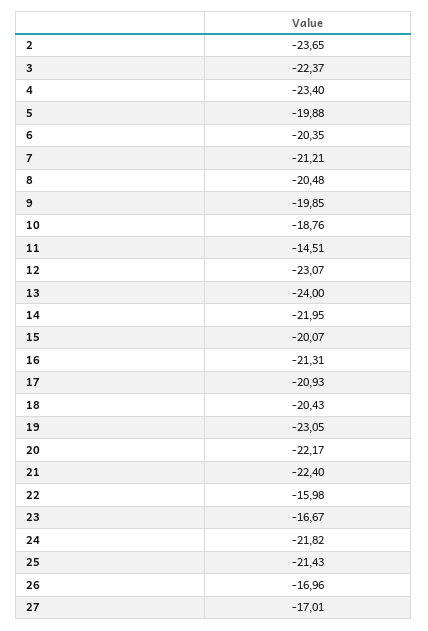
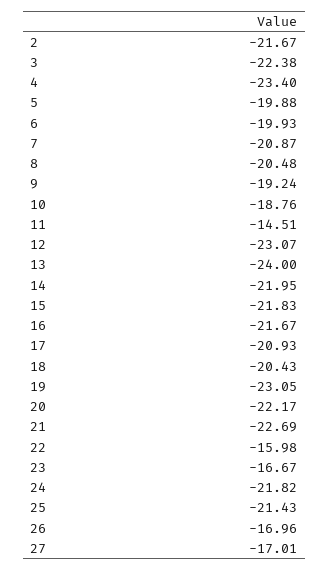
2: -23.65 -> -21.67
3: -22.37 -> -22.38
6: -20.35 -> -19.93
7: -21.21 -> -20.87
9: -19.85 -> -19.24
15: -20.07 -> -21.83
16: -21.31 -> -21.67
21: -22.4 -> -22.69

